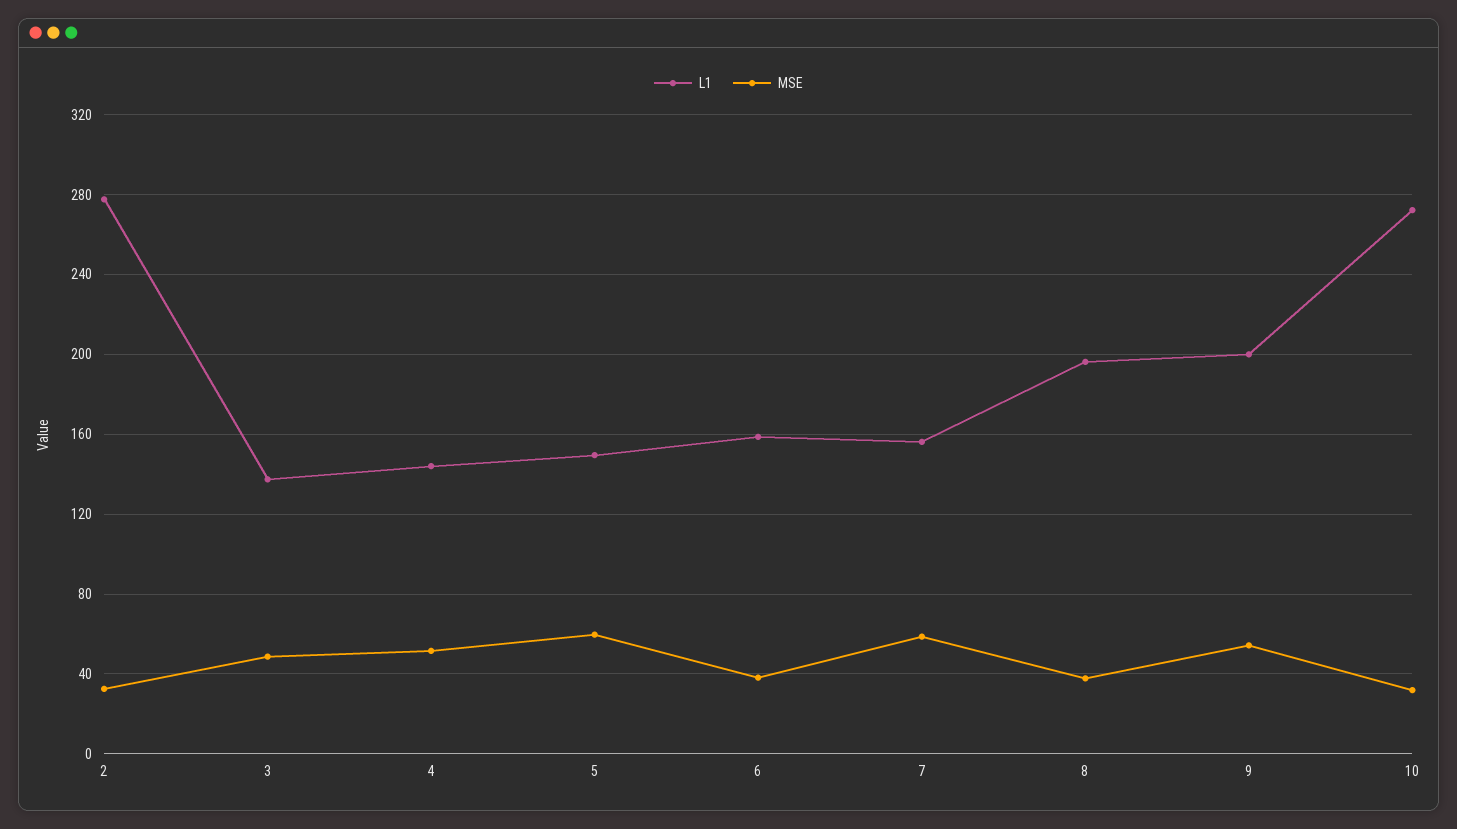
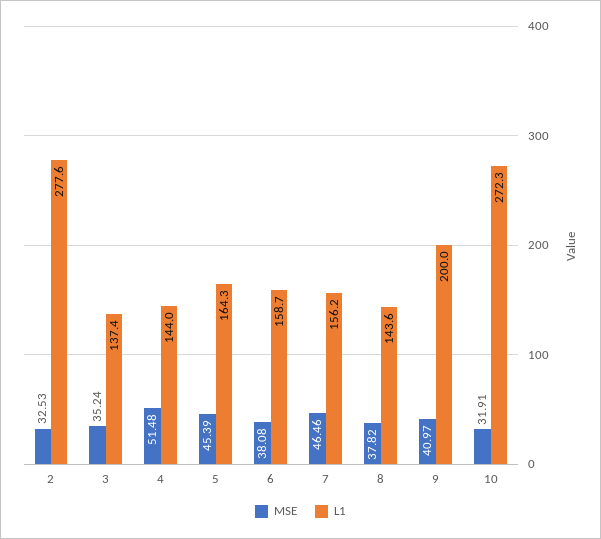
MSE, 3: 50 -> 35.24
L1, 5: 150 -> 164.3
MSE, 5: 60 -> 45.39
MSE, 7: 60 -> 46.46
L1, 8: 195 -> 143.6
MSE, 9: 55 -> 40.97

